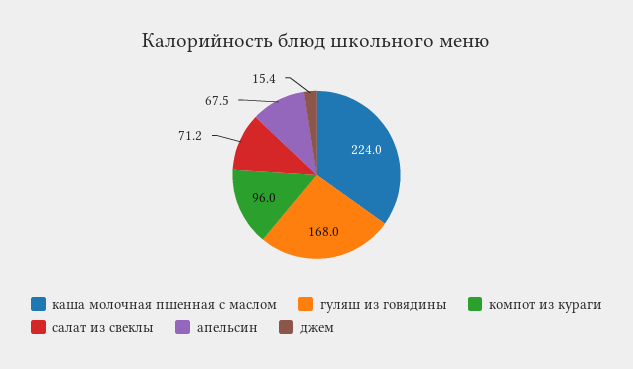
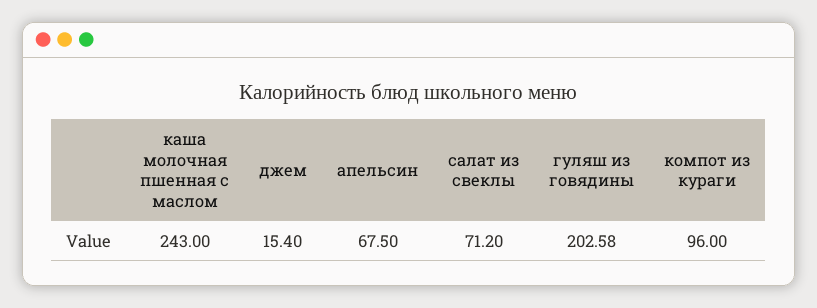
каша молочная пшенная с маслом: 224 -> 243
гуляш из говядины: 168 -> 202.58

